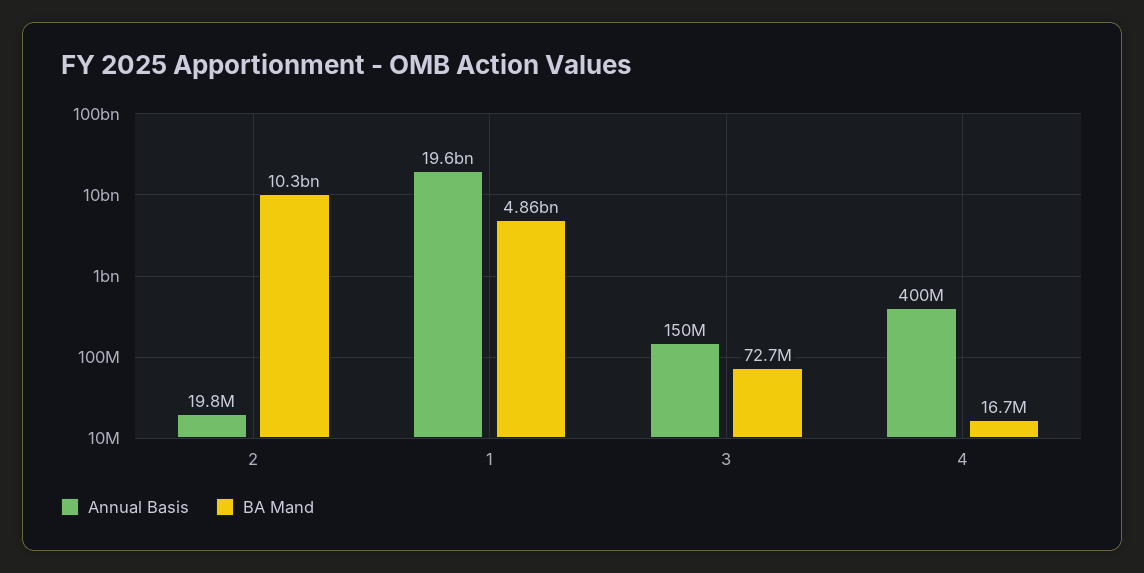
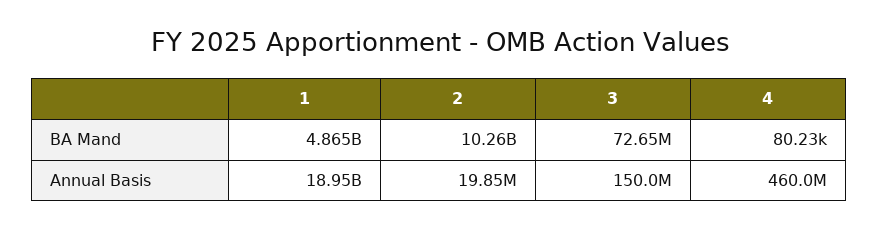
Annual Basis, 1: 19600000000 -> 18950000000
Annual Basis, 4: 400000000 -> 460000000
BA Mand, 4: 16700000 -> 80230

